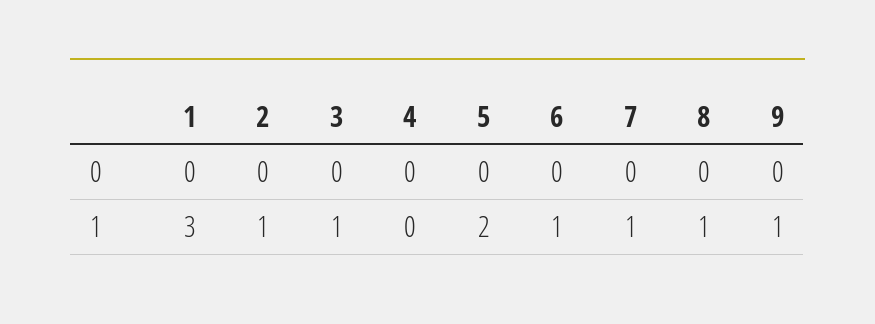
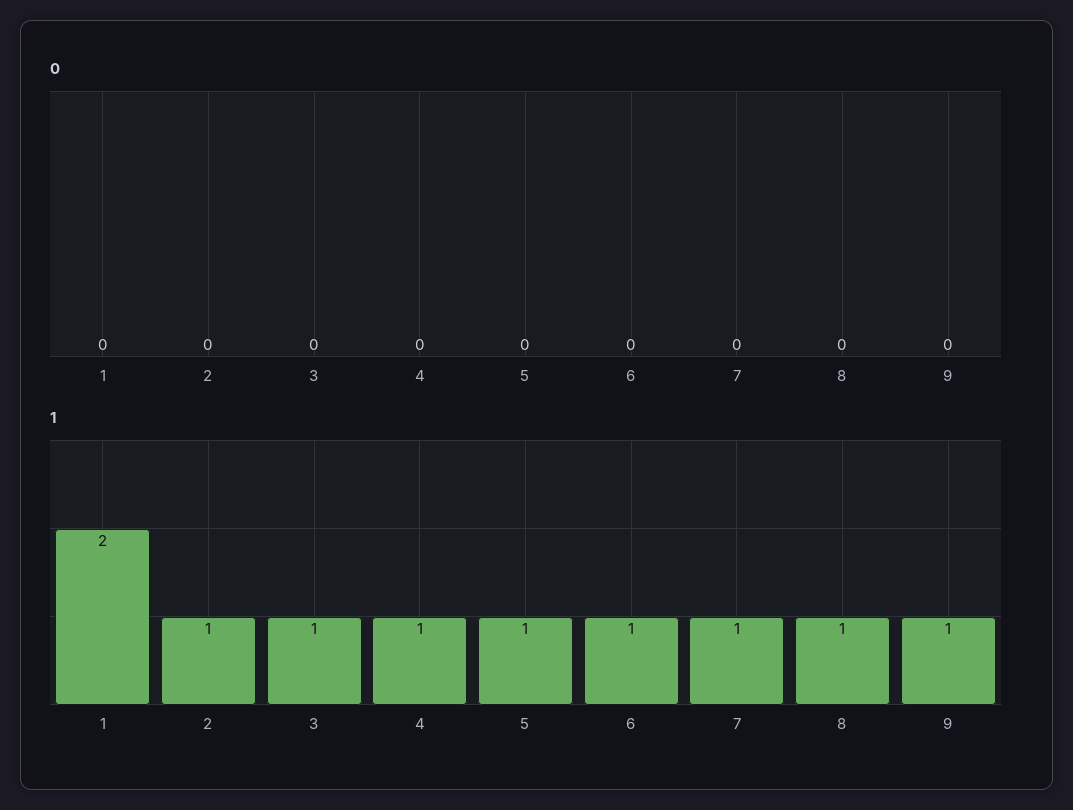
1, 1: 3 -> 2
1, 4: 0 -> 1
1, 5: 2 -> 1

